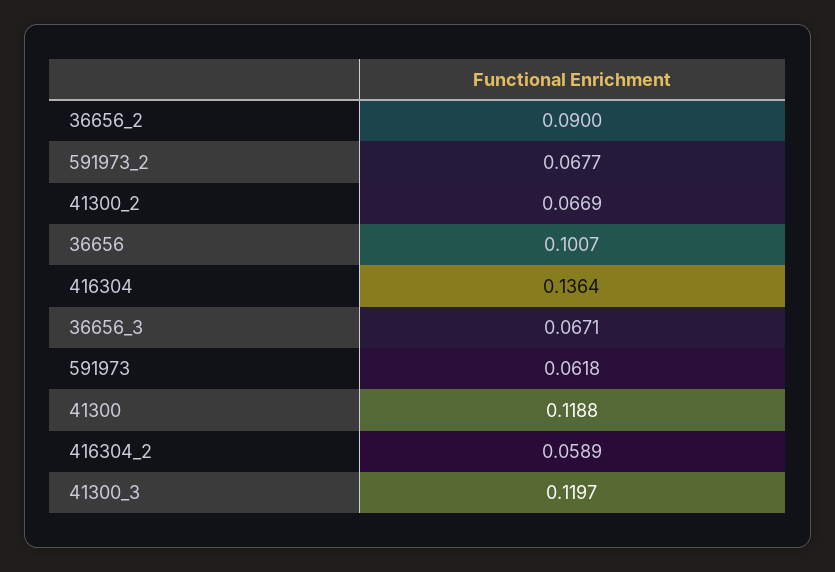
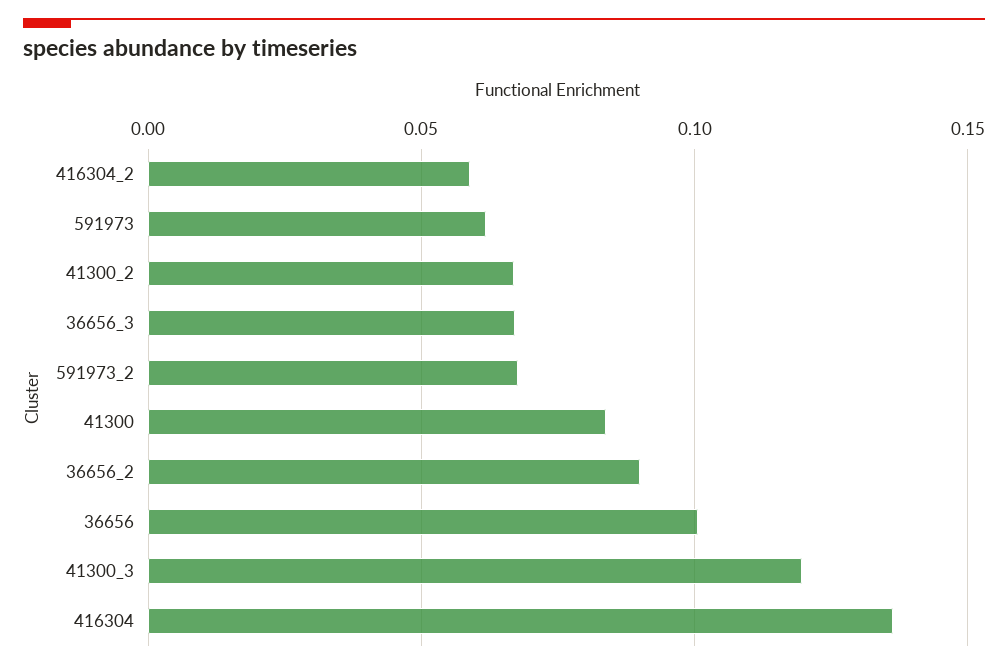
41300: 0.1188 -> 0.085

